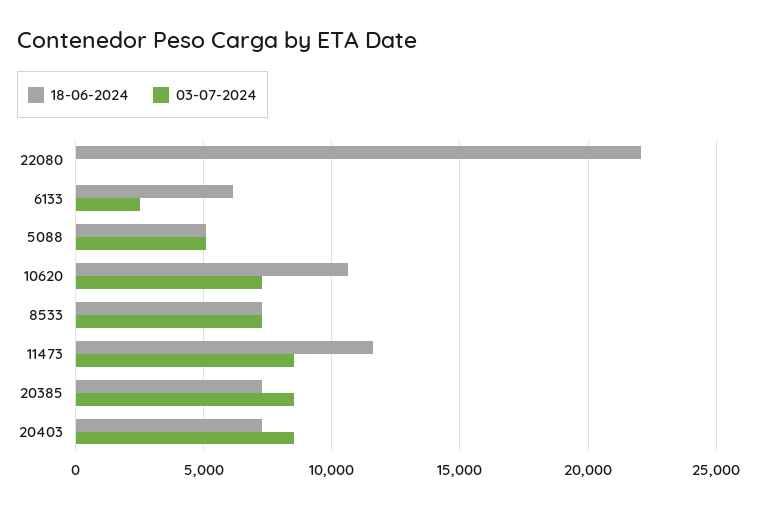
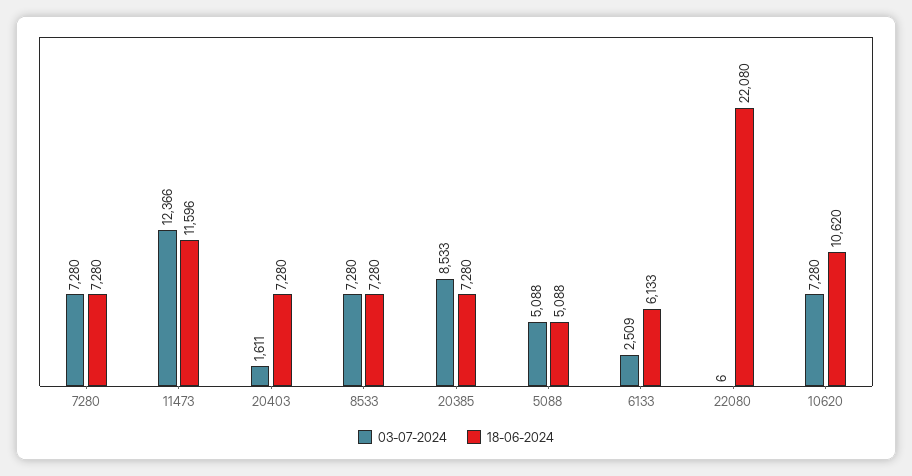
03-07-2024, 11473: 8500 -> 12366
03-07-2024, 20403: 8500 -> 1611
03-07-2024, 7280: none -> 7280
18-06-2024, 7280: none -> 7280

